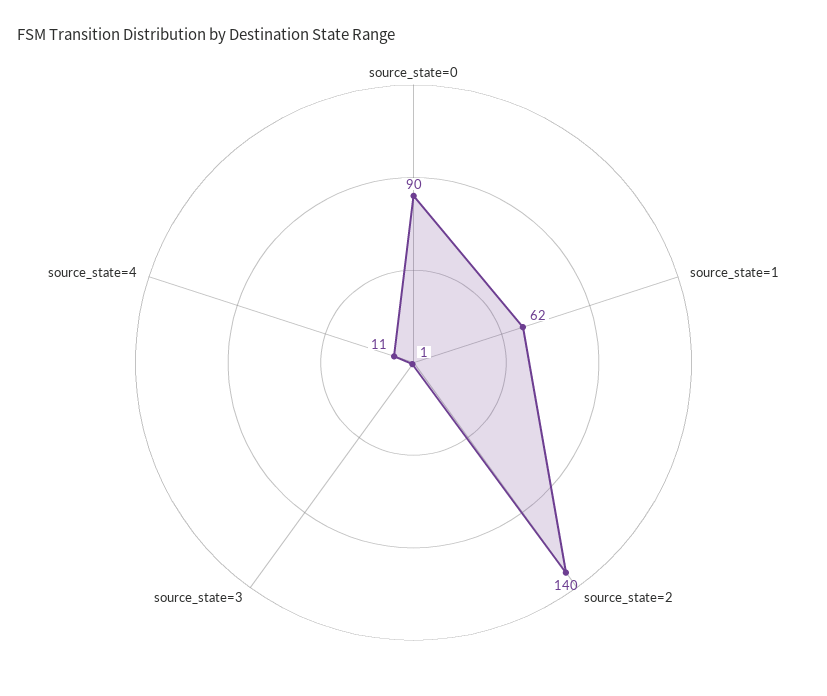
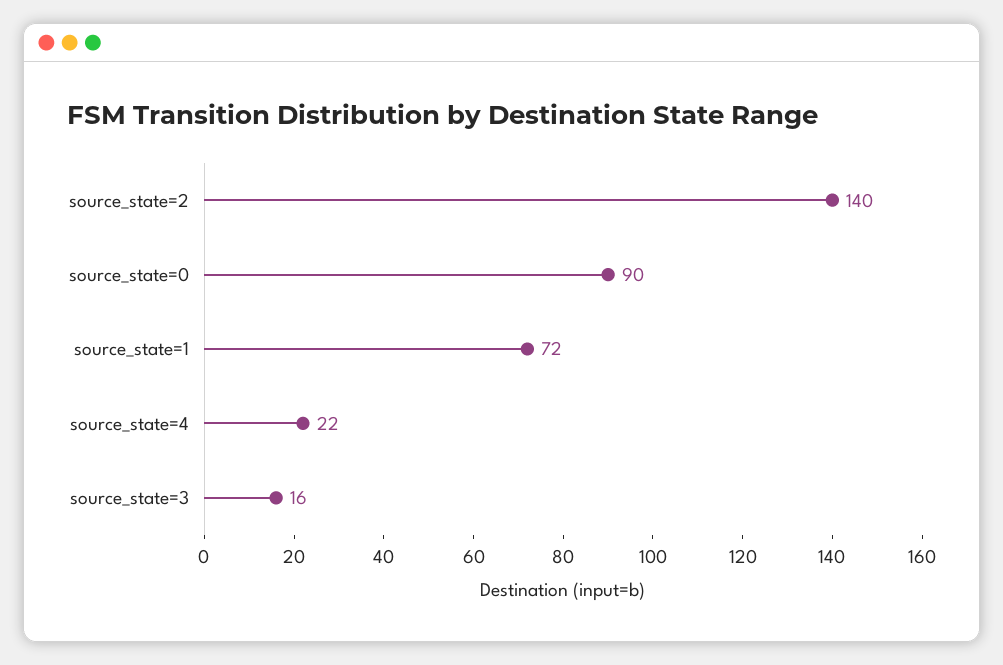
source_state=1: 62 -> 72
source_state=3: 1 -> 16
source_state=4: 11 -> 22

